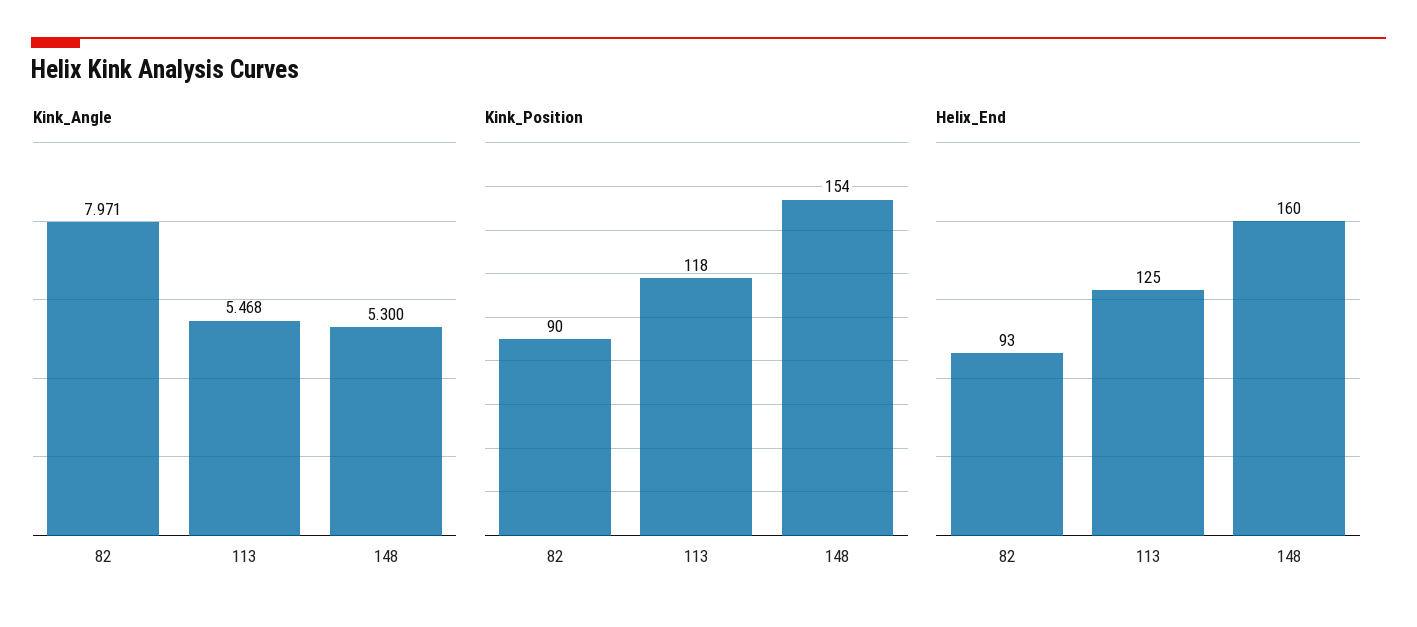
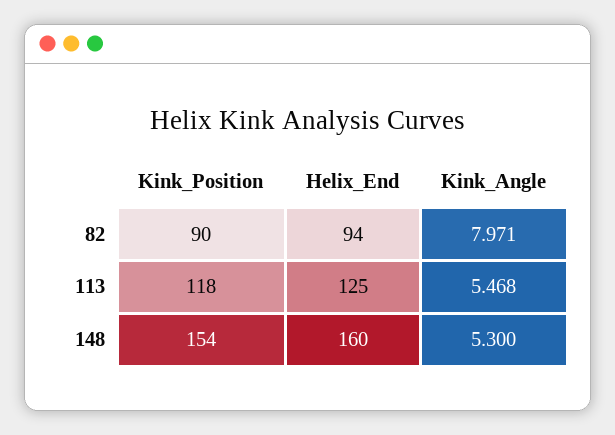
Helix_End, 82: 93 -> 94

